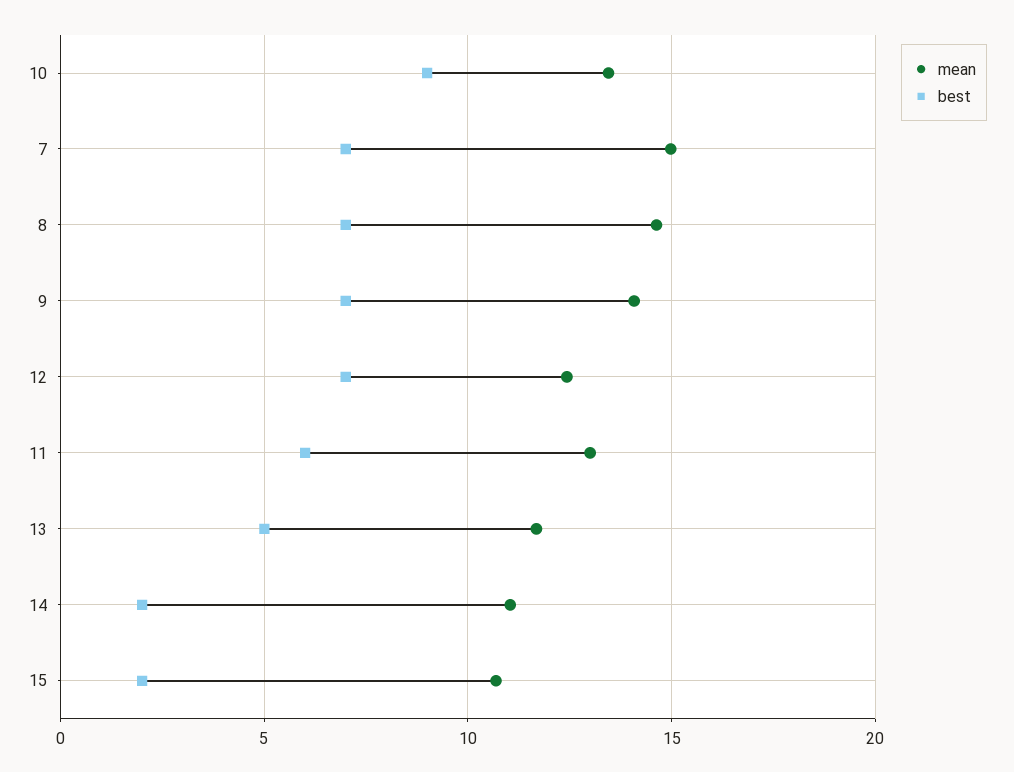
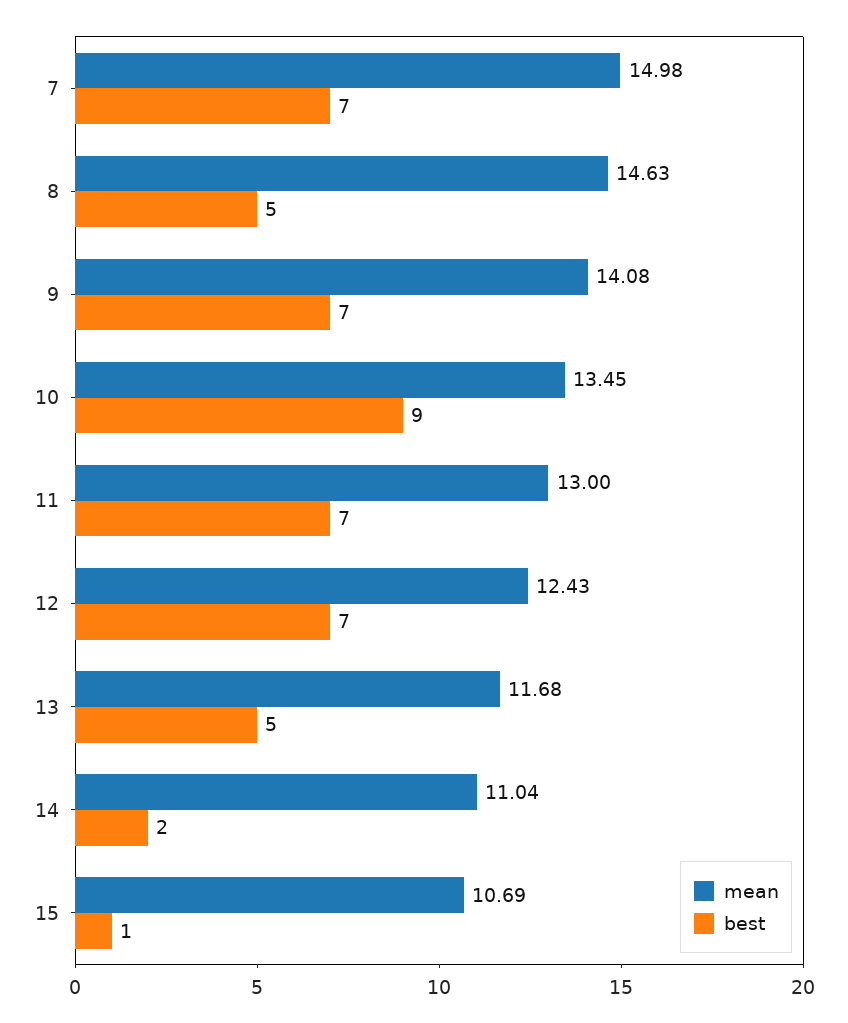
best, 8: 7 -> 5
best, 11: 6 -> 7
best, 15: 2 -> 1

